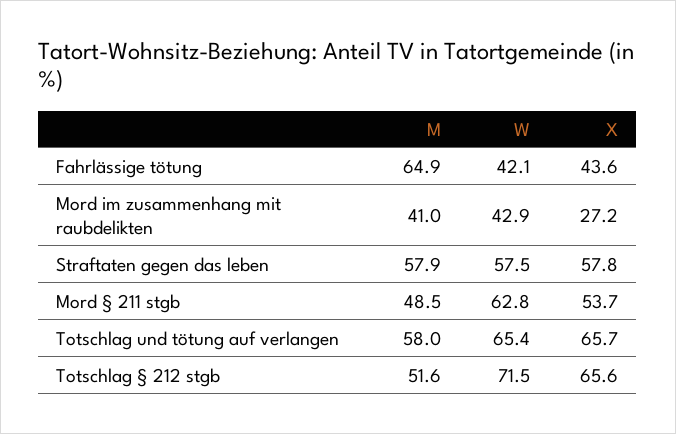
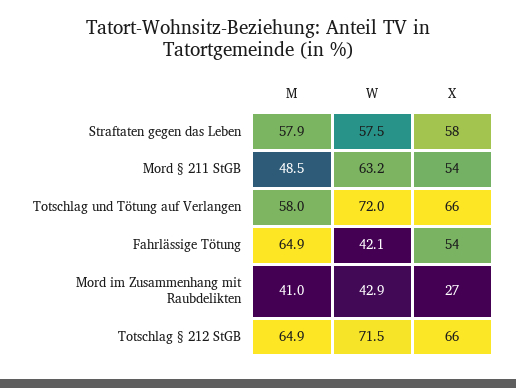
X, Fahrlässige tötung: 43.6 -> 54
W, Mord § 211 stgb: 62.8 -> 63.2
W, Totschlag und tötung auf verlangen: 65.4 -> 72
M, Totschlag § 212 stgb: 51.6 -> 64.9

